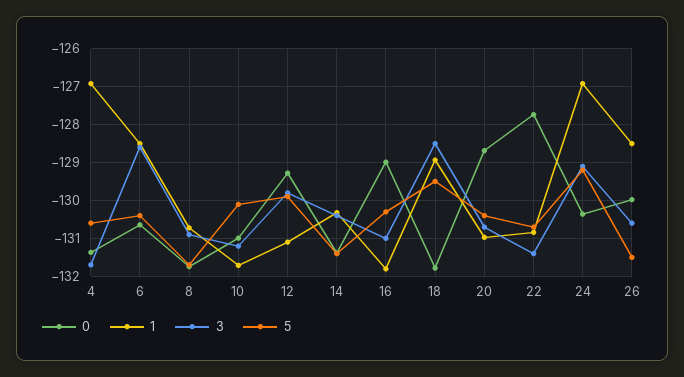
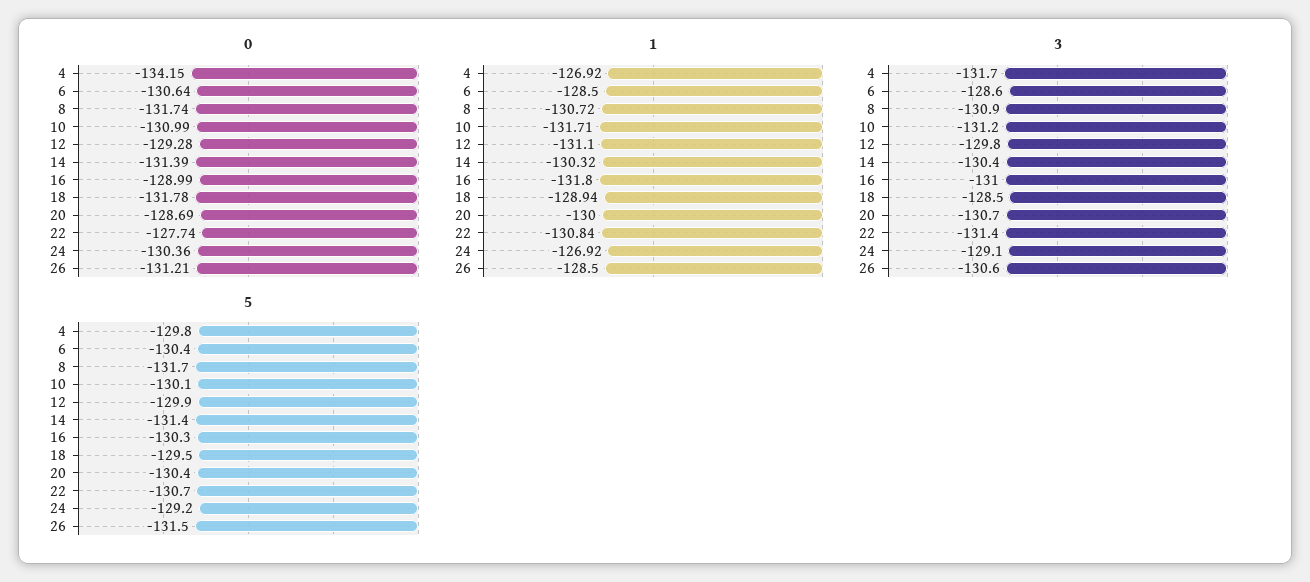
0, 4: -131.4 -> -134.15
5, 4: -130.6 -> -129.8
1, 20: -131 -> -130
0, 26: -130 -> -131.21

